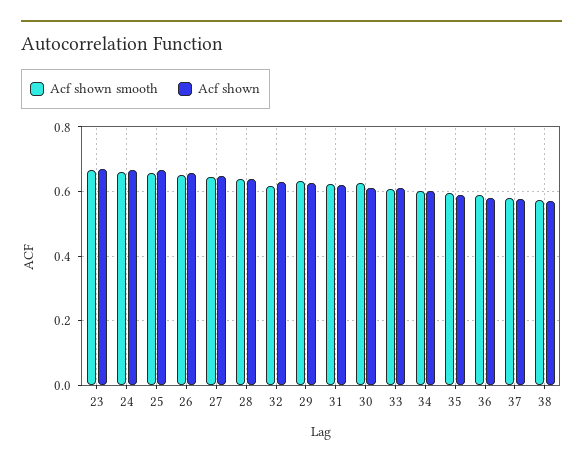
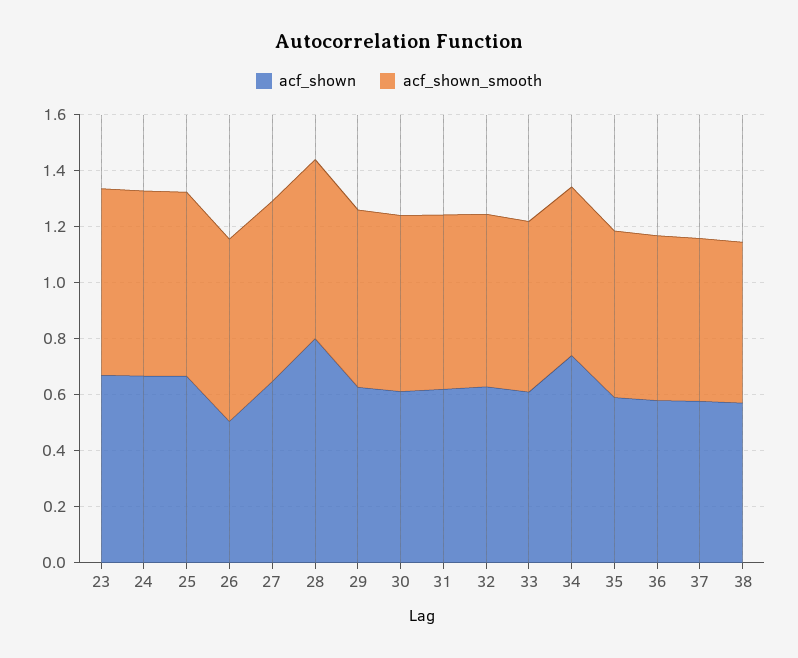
Acf shown, 26: 0.66 -> 0.5
Acf shown, 28: 0.64 -> 0.8
Acf shown, 34: 0.6 -> 0.75

